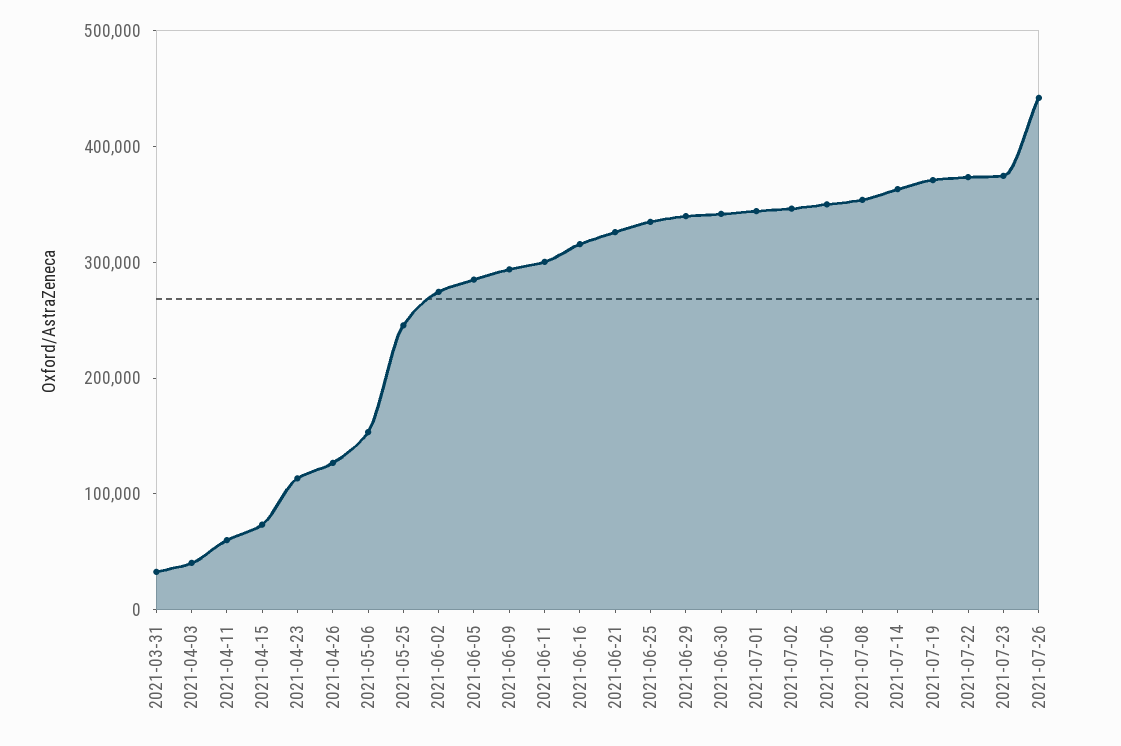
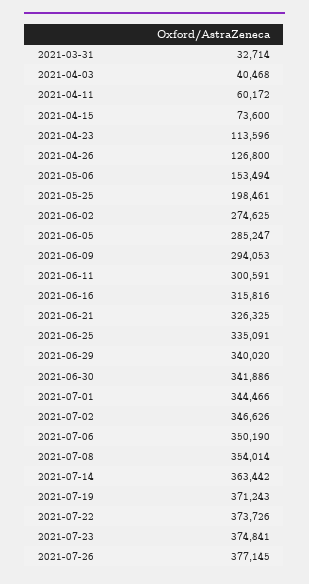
2021-05-25: 240000 -> 198461
2021-07-26: 440000 -> 377145

